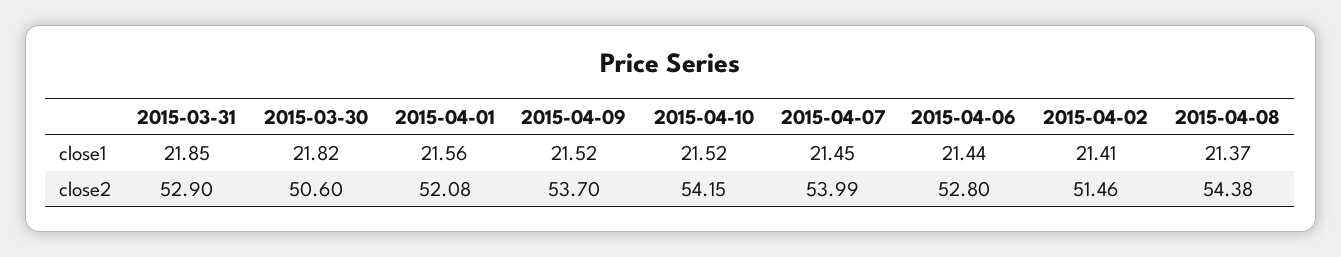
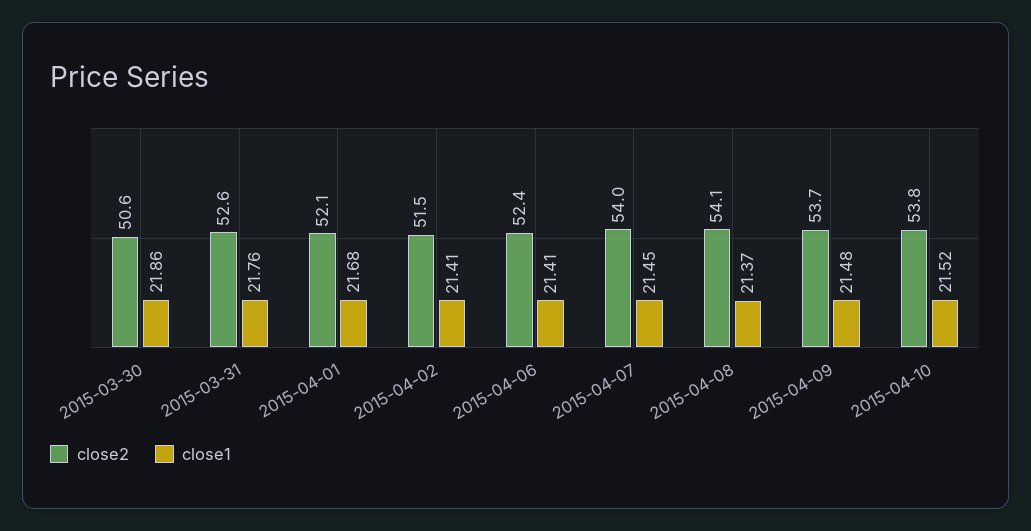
close1, 2015-03-31: 21.85 -> 21.76
close1, 2015-03-30: 21.82 -> 21.86
close1, 2015-04-01: 21.56 -> 21.68
close1, 2015-04-09: 21.52 -> 21.48
close1, 2015-04-06: 21.44 -> 21.41
close2, 2015-03-31: 52.9 -> 52.6
close2, 2015-04-10: 54.15 -> 53.8
close2, 2015-04-06: 52.8 -> 52.4
close2, 2015-04-08: 54.38 -> 54.1

